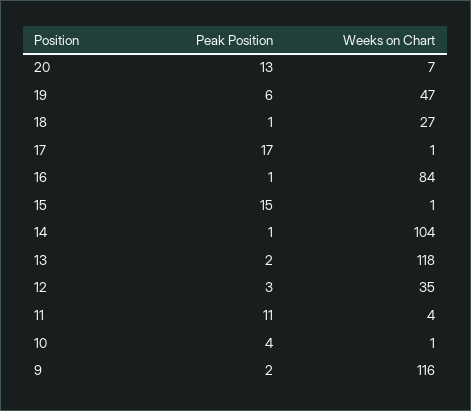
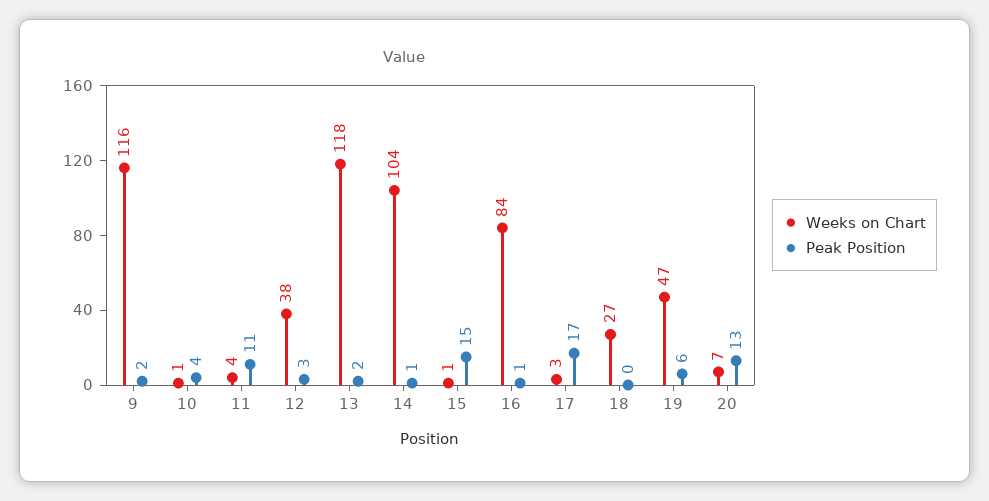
Peak Position, 18: 1 -> 0
Weeks on Chart, 17: 1 -> 3
Weeks on Chart, 12: 35 -> 38

